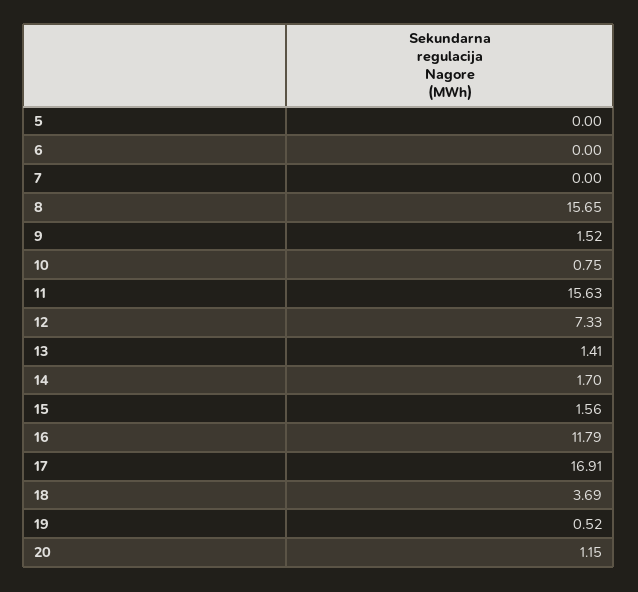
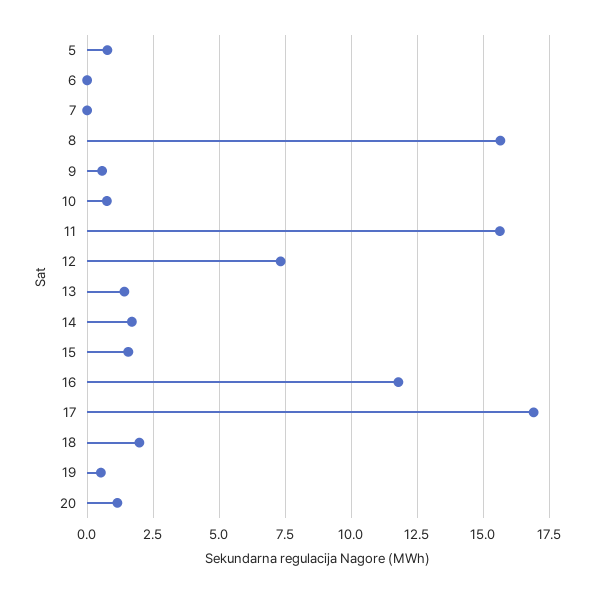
5: 0 -> 0.75
9: 1.52 -> 0.5
18: 3.69 -> 2

